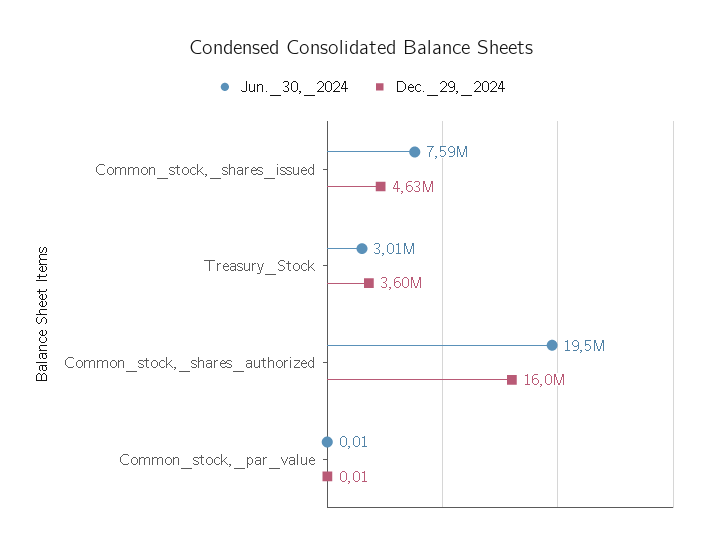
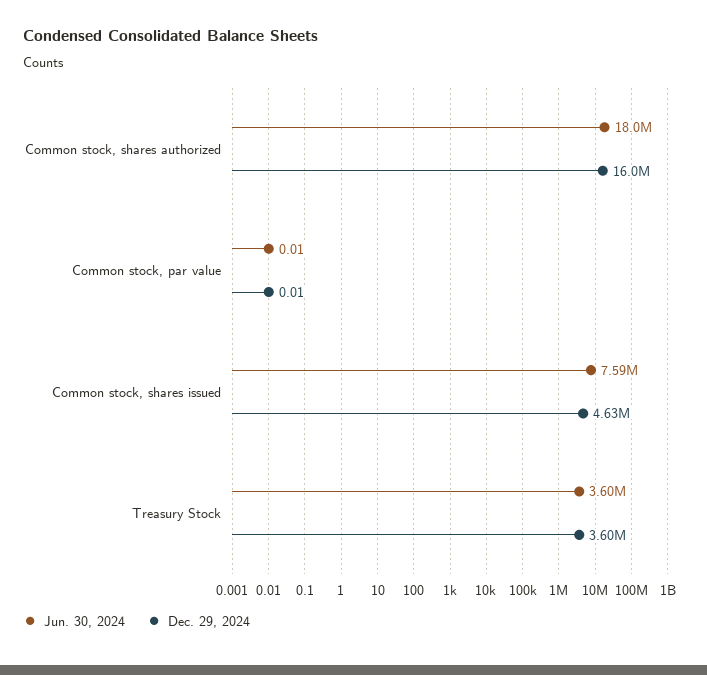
Jun._30,_2024, Treasury_Stock: 3010000 -> 3600000
Jun._30,_2024, Common_stock,_shares_authorized: 19500000 -> 18000000

